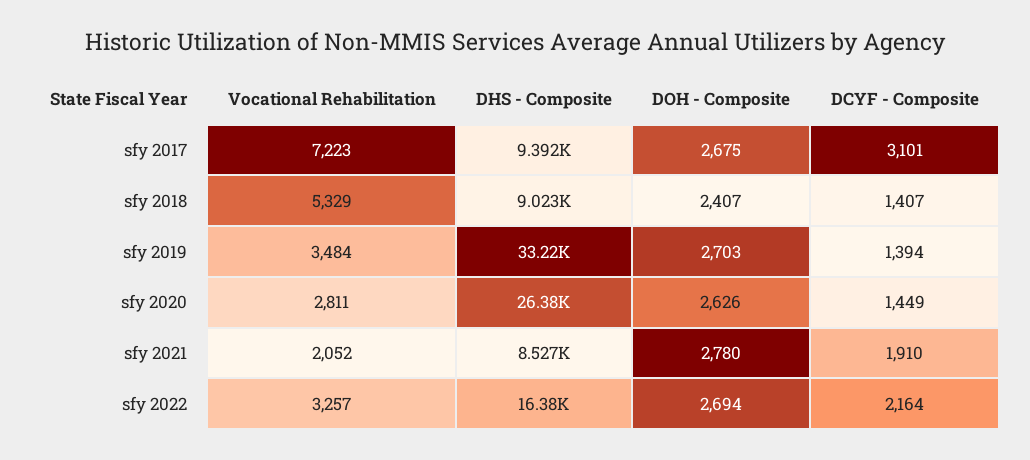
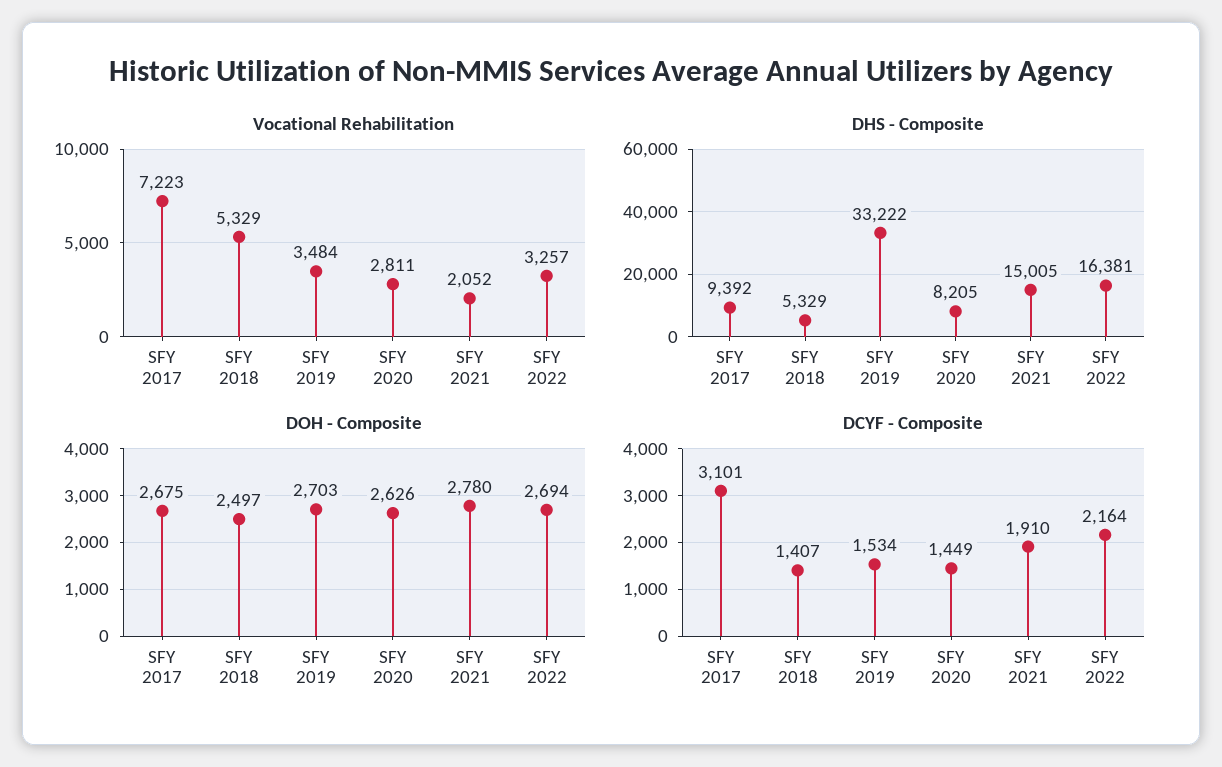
DHS - Composite, sfy 2018: 9023 -> 5329
DOH - Composite, sfy 2018: 2407 -> 2497
DCYF - Composite, sfy 2019: 1394 -> 1534
DHS - Composite, sfy 2020: 26380 -> 8205
DHS - Composite, sfy 2021: 8527 -> 15005

